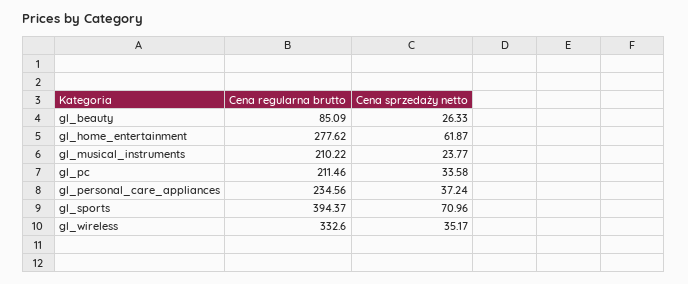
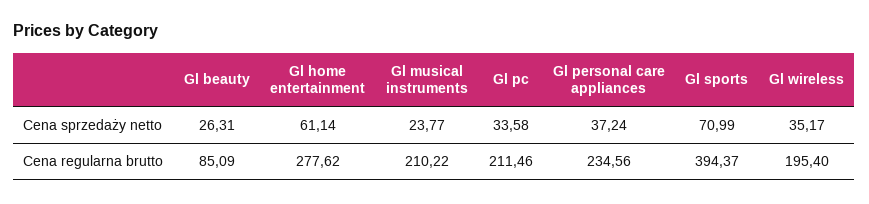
Cena sprzedaży netto, gl_beauty: 26.33 -> 26.31
Cena sprzedaży netto, gl_home_entertainment: 61.87 -> 61.14
Cena sprzedaży netto, gl_sports: 70.96 -> 70.99
Cena regularna brutto, gl_wireless: 332.6 -> 195.4

